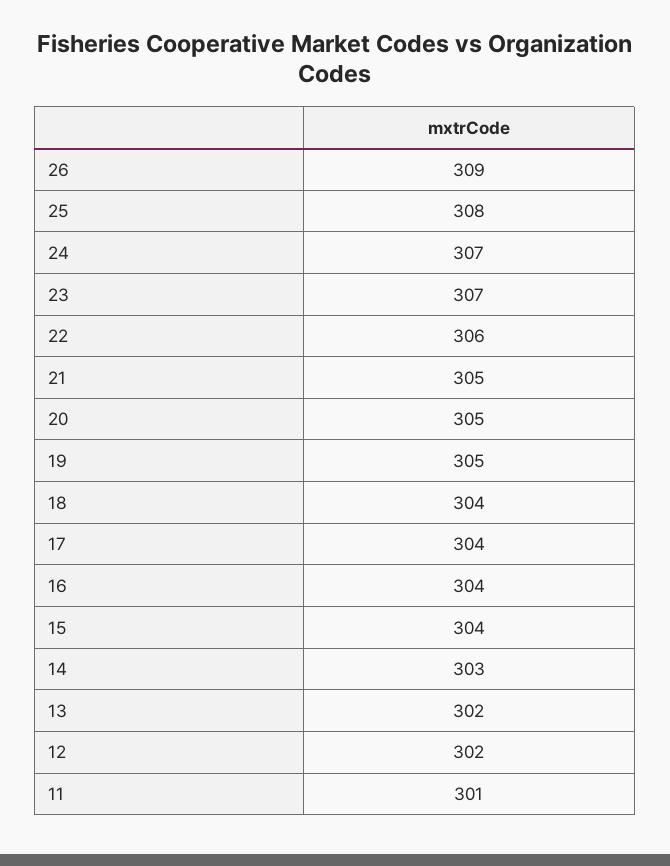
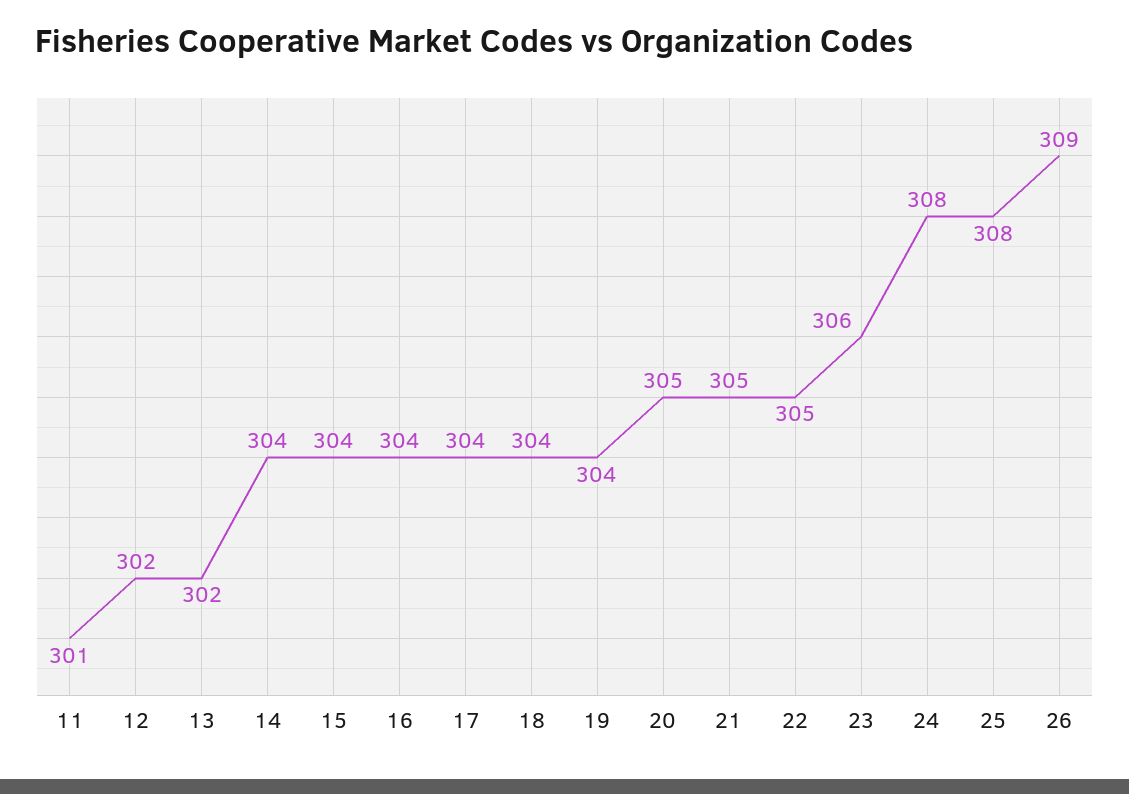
24: 307 -> 308
23: 307 -> 306
22: 306 -> 305
19: 305 -> 304
14: 303 -> 304

